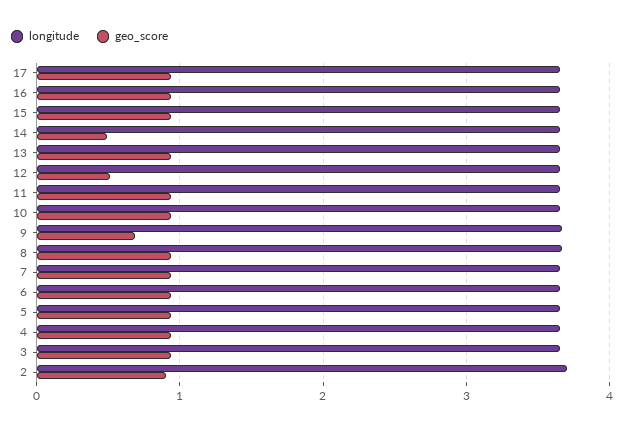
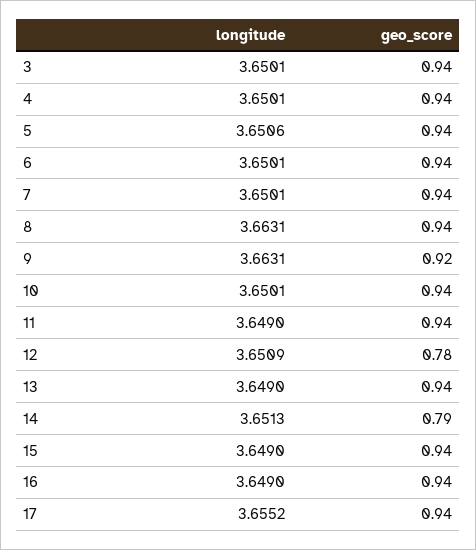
geo_score, 14: 0.5 -> 0.79
geo_score, 12: 0.5 -> 0.78
geo_score, 9: 0.7 -> 0.92
longitude, 2: 3.7 -> none
geo_score, 2: 0.9 -> none

